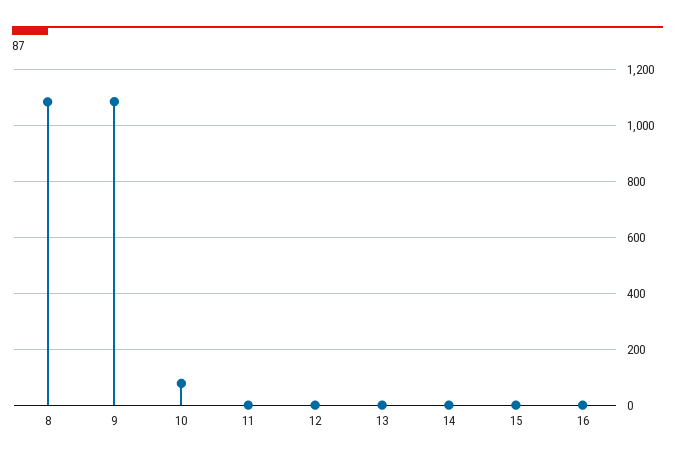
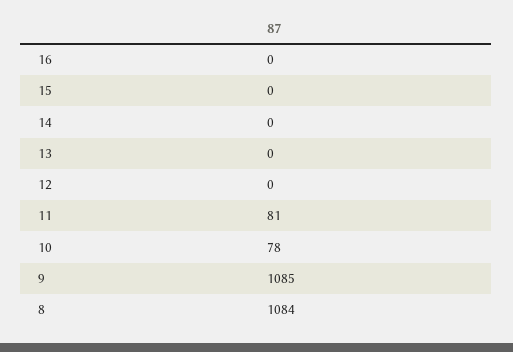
11: 0 -> 81

